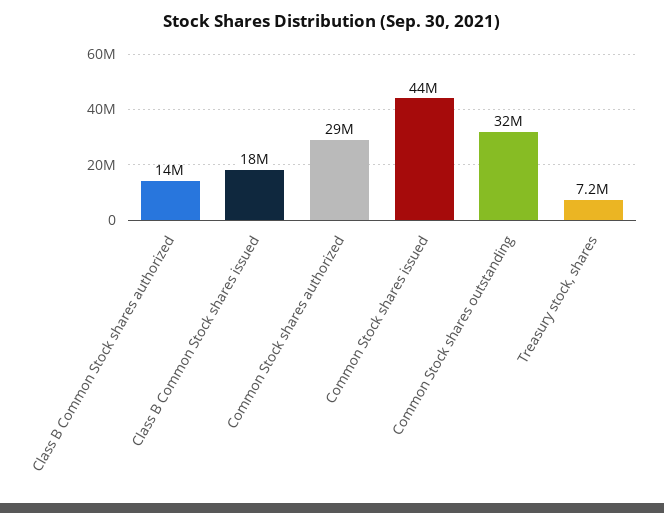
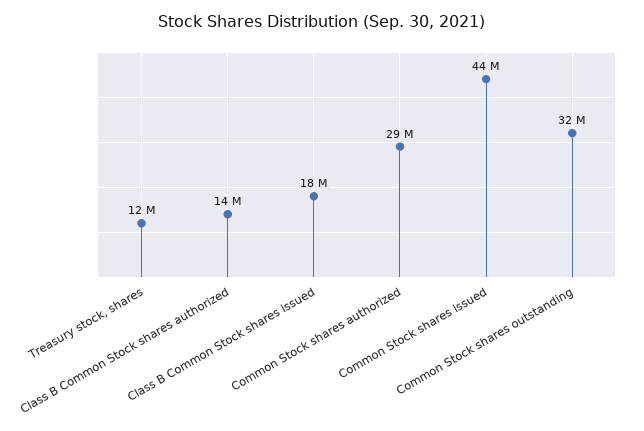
Treasury stock, shares: 7200000 -> 12000000

